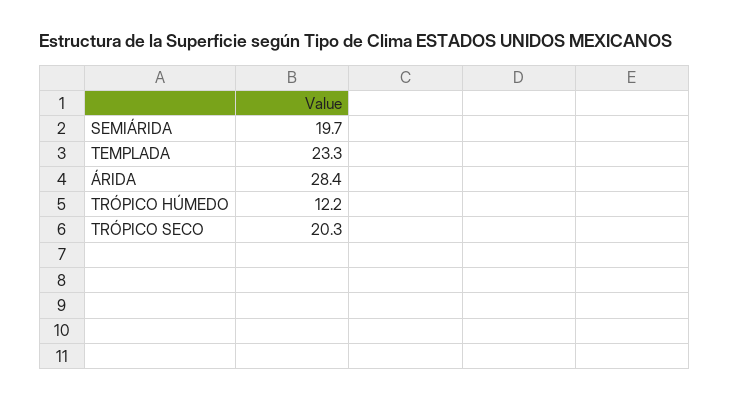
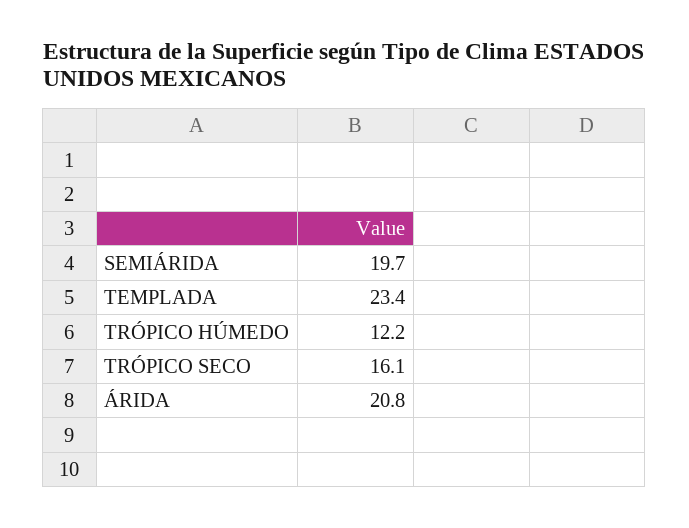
TEMPLADA: 23.3 -> 23.4
ÁRIDA: 28.4 -> 20.8
TRÓPICO SECO: 20.3 -> 16.1

